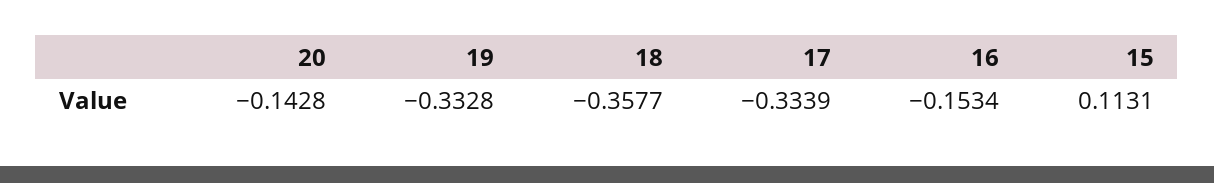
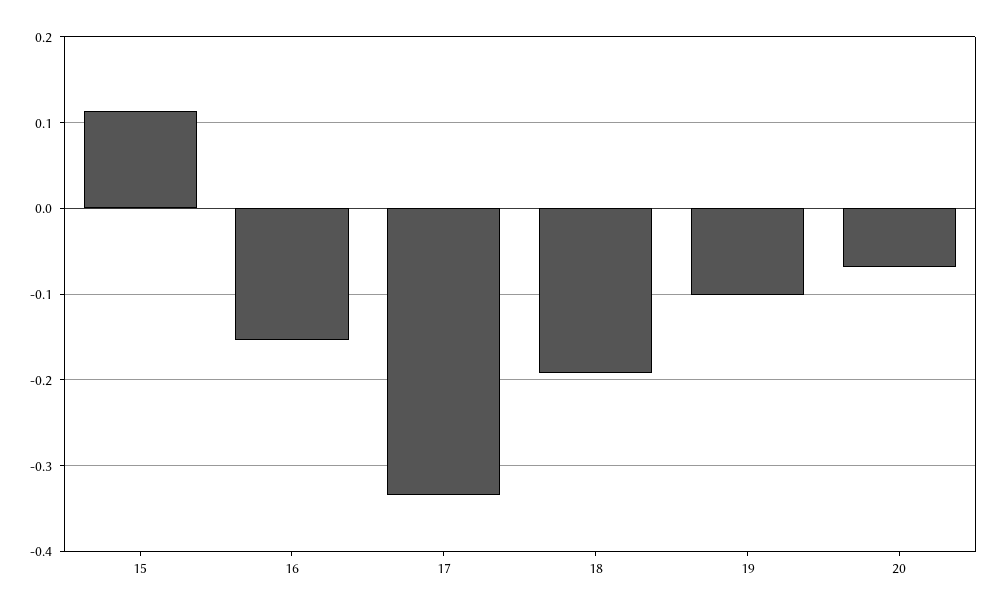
20: -0.1428 -> -0.07
19: -0.3328 -> -0.1
18: -0.3577 -> -0.19

